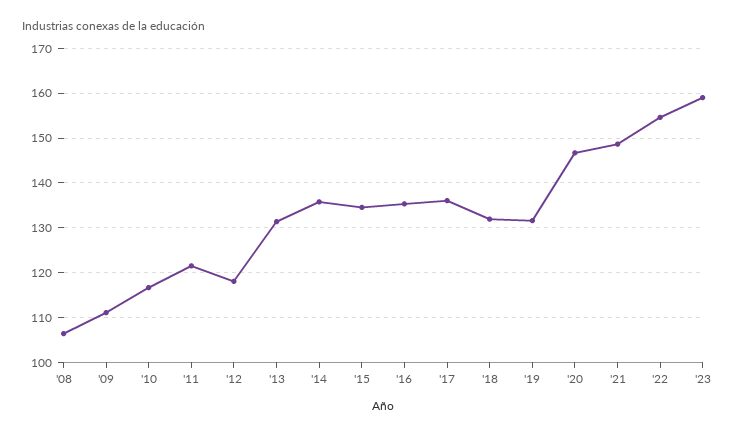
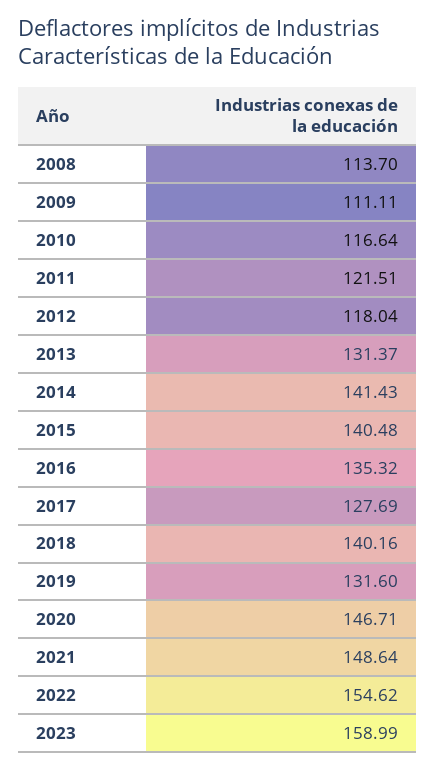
'08: 106 -> 113.7
'14: 136 -> 141.43
'15: 134 -> 140.48
'17: 136 -> 127.69
'18: 132 -> 140.16

